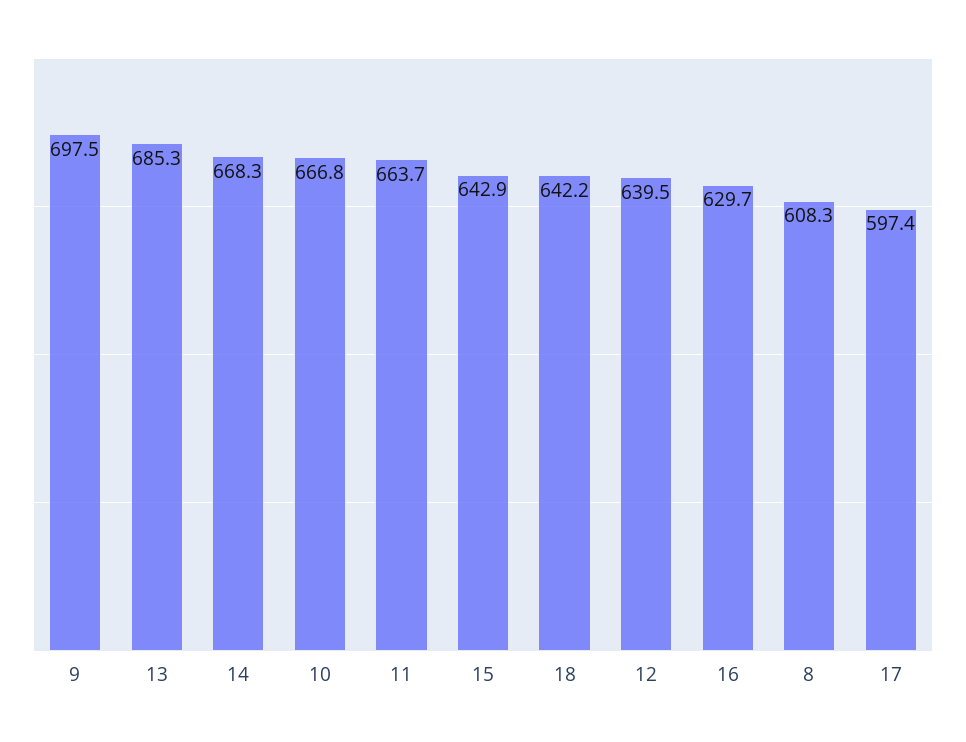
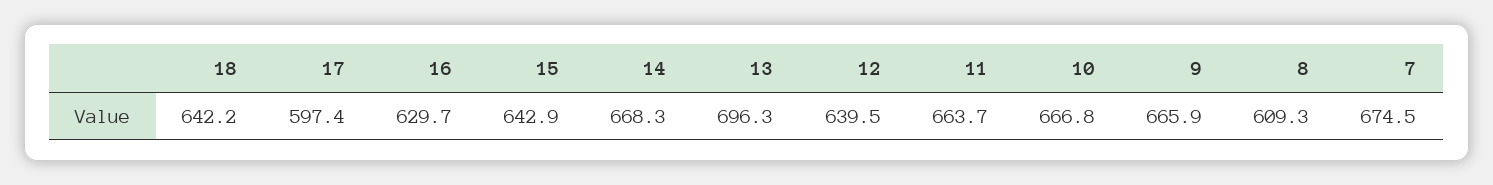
9: 697.5 -> 665.9
13: 685.3 -> 696.3
8: 608.3 -> 609.3
7: none -> 674.5

